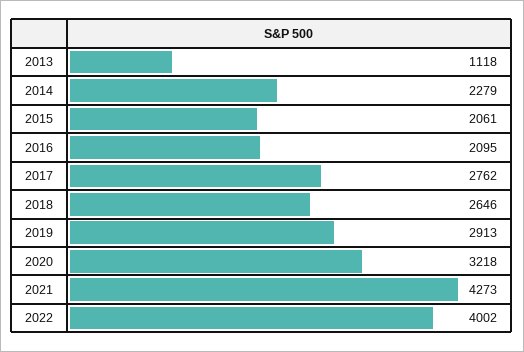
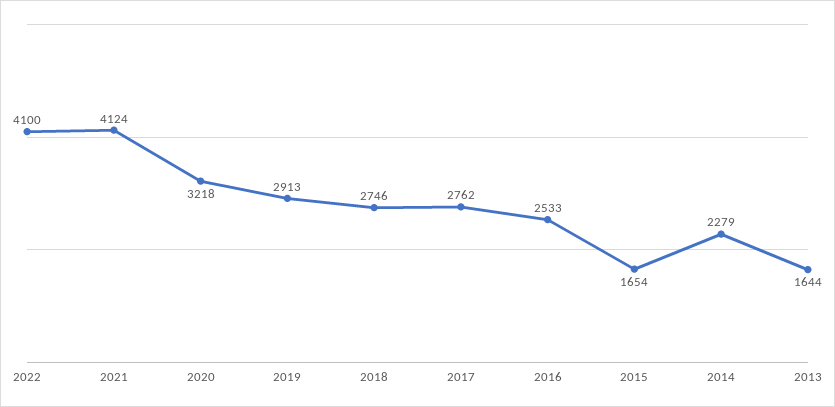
2013: 1118 -> 1644
2015: 2061 -> 1654
2016: 2095 -> 2533
2018: 2646 -> 2746
2021: 4273 -> 4124
2022: 4002 -> 4100

